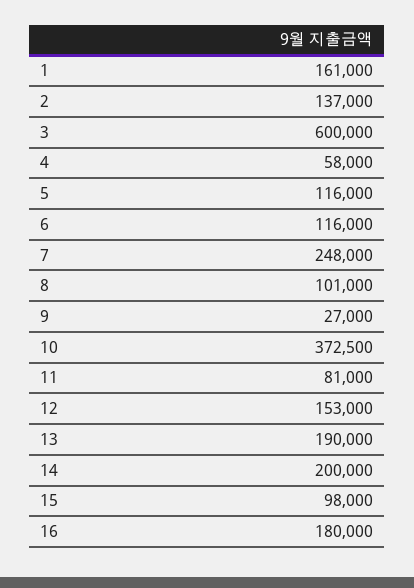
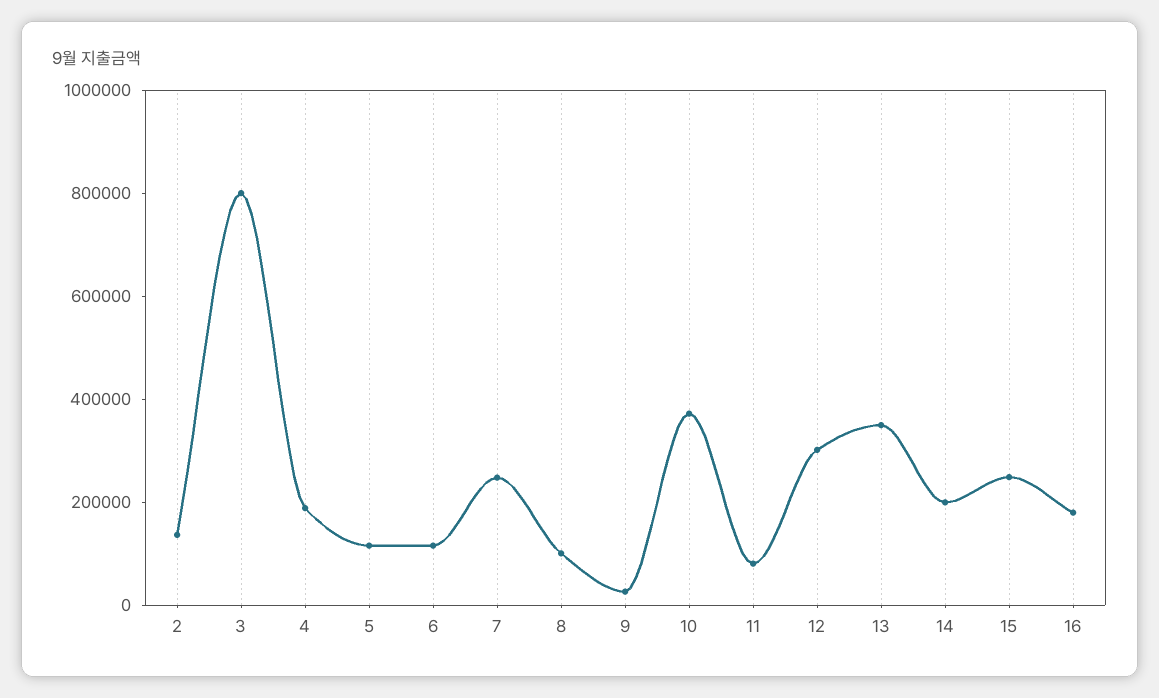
1: 161000 -> none
3: 600000 -> 800000
4: 58000 -> 200000
12: 153000 -> 300000
13: 190000 -> 350000
15: 98000 -> 250000

